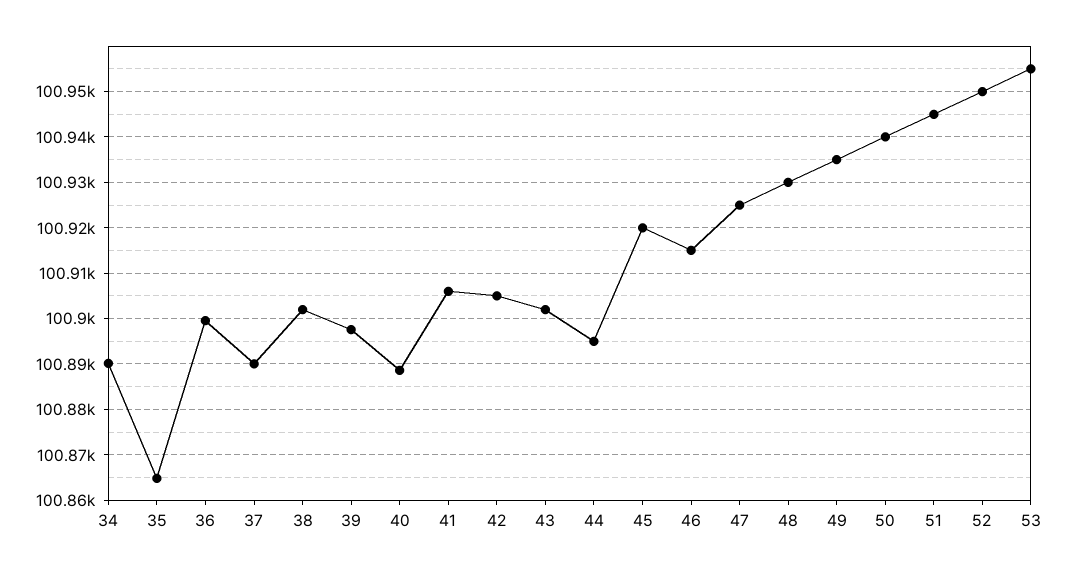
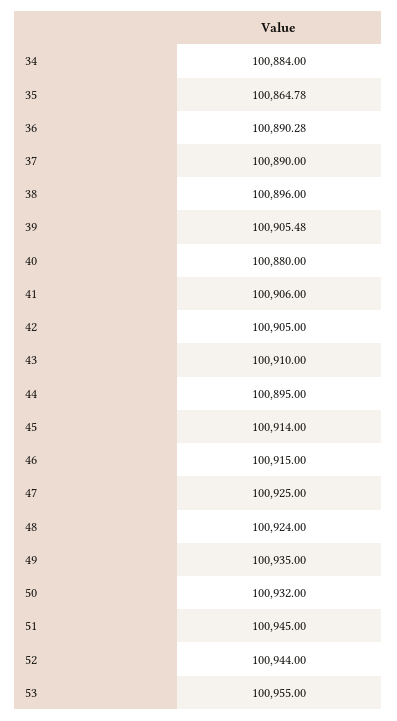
34: 100890 -> 100884
36: 100900 -> 100890.28
38: 100902 -> 100896
39: 100898 -> 100905.48
40: 100888 -> 100880
43: 100902 -> 100910
45: 100920 -> 100914
48: 100930 -> 100924
50: 100940 -> 100932
52: 100950 -> 100944

